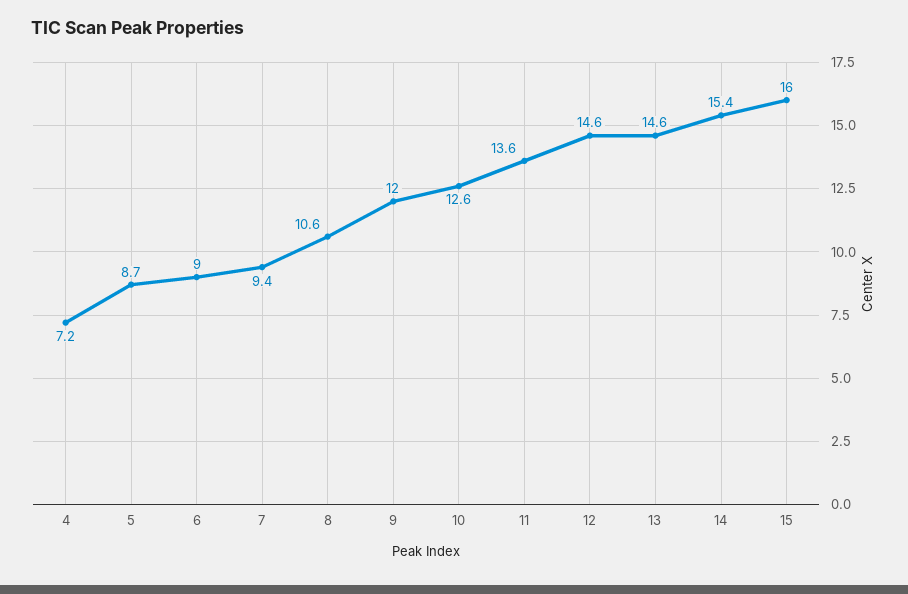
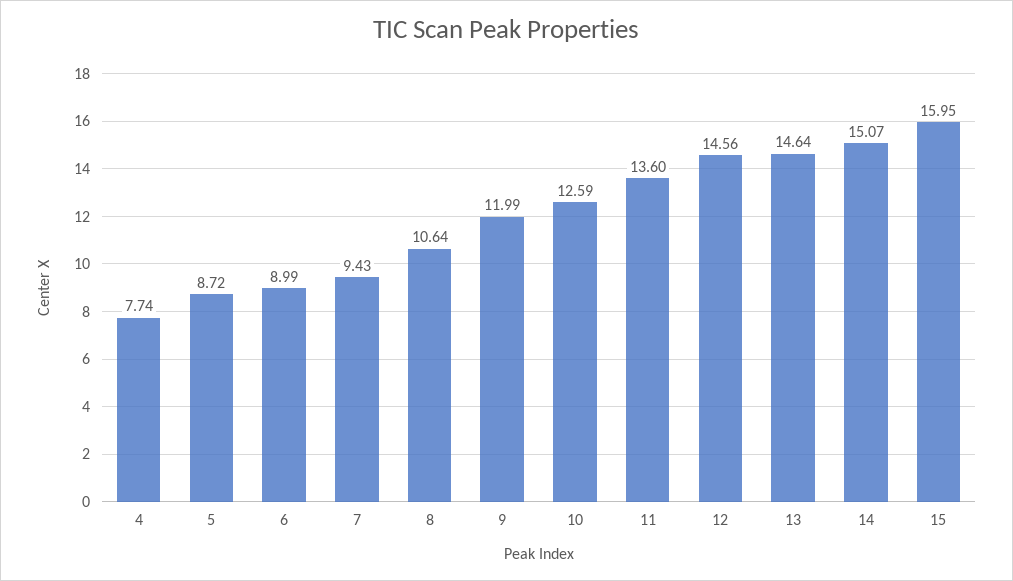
4: 7.2 -> 7.74
14: 15.4 -> 15.07

